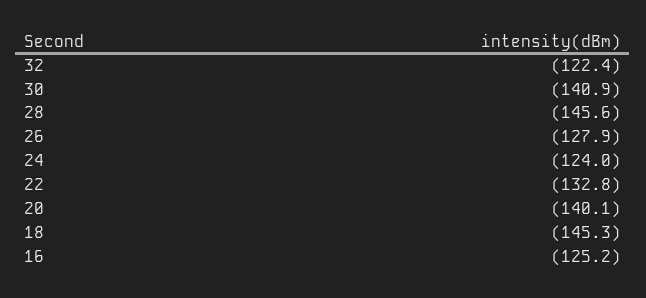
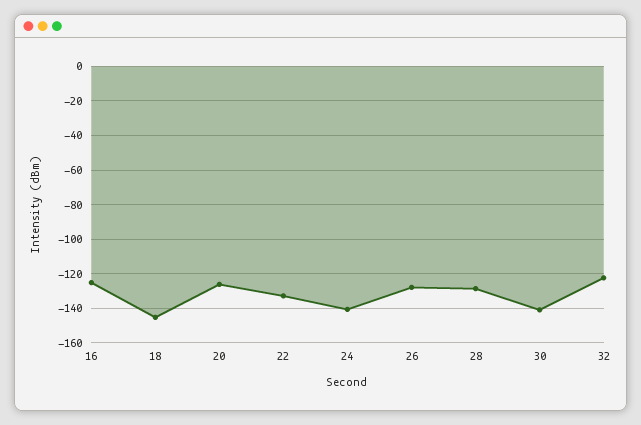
28: -145.6 -> -130
24: -124 -> -140
20: -140.1 -> -125

